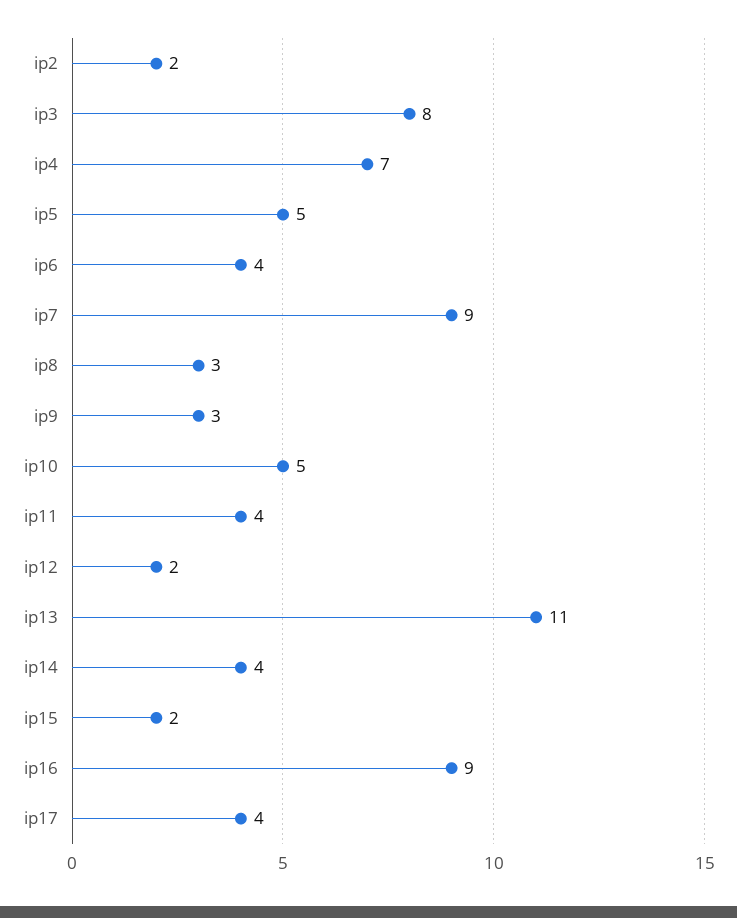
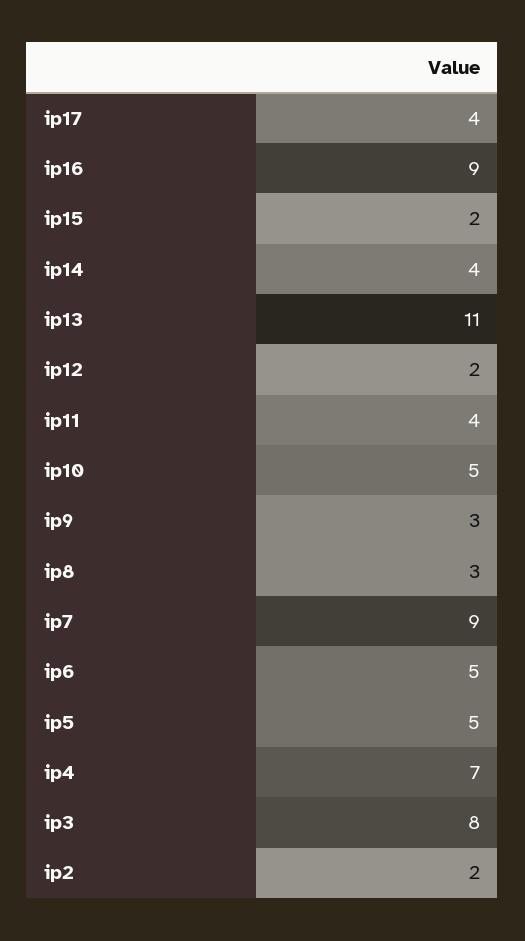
ip6: 4 -> 5

